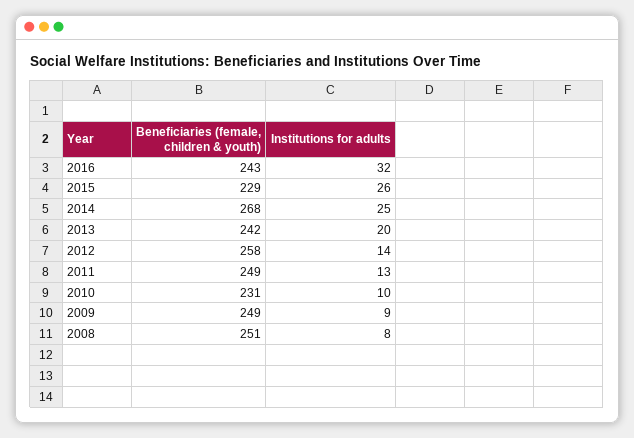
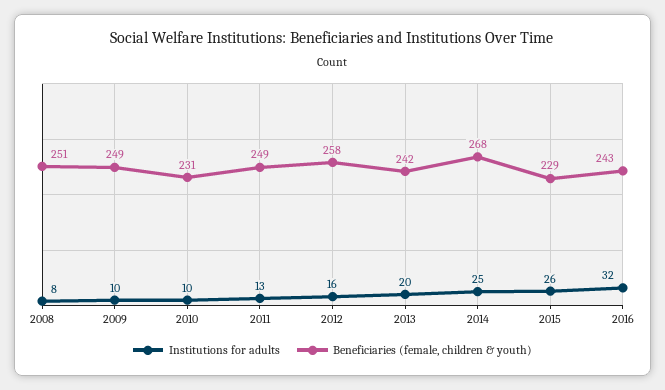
Institutions for adults, 2012: 14 -> 16
Institutions for adults, 2009: 9 -> 10

